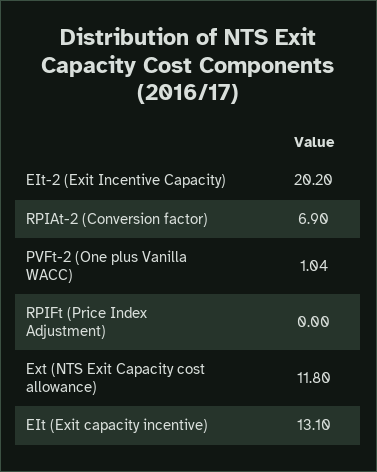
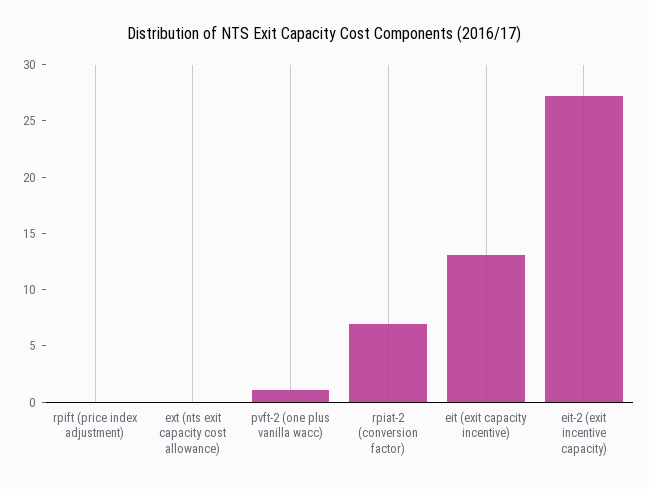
EIt-2 (Exit Incentive Capacity): 20.2 -> 27
Ext (NTS Exit Capacity cost allowance): 11.8 -> 0

